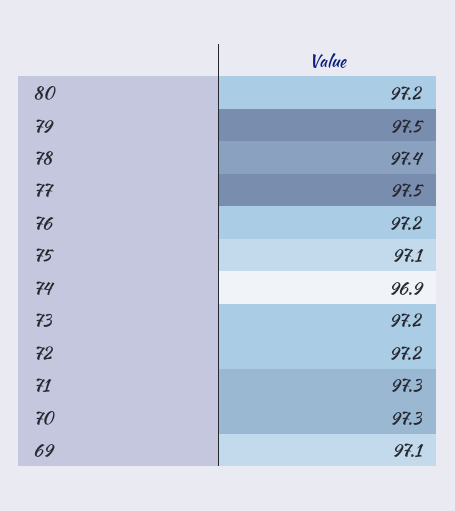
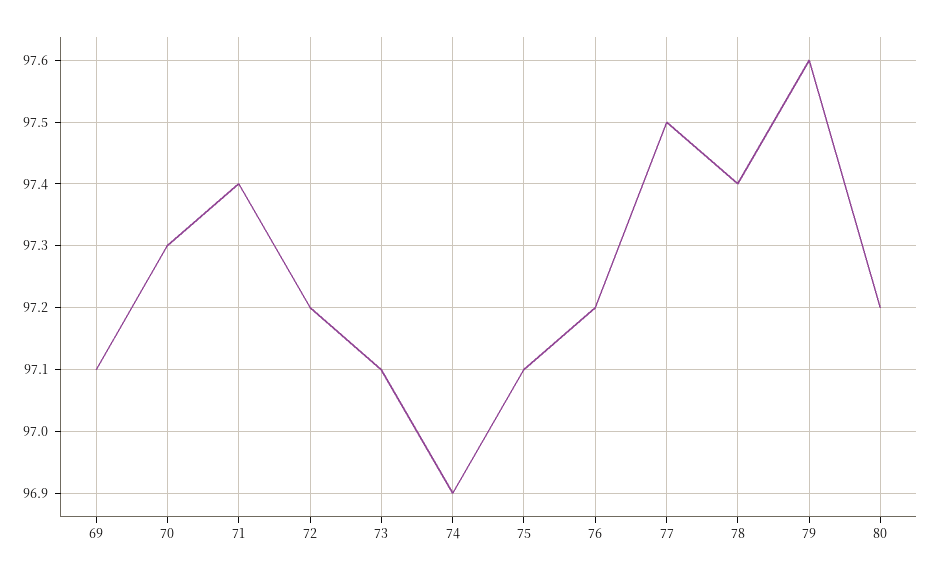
79: 97.5 -> 97.6
73: 97.2 -> 97.1
71: 97.3 -> 97.4

